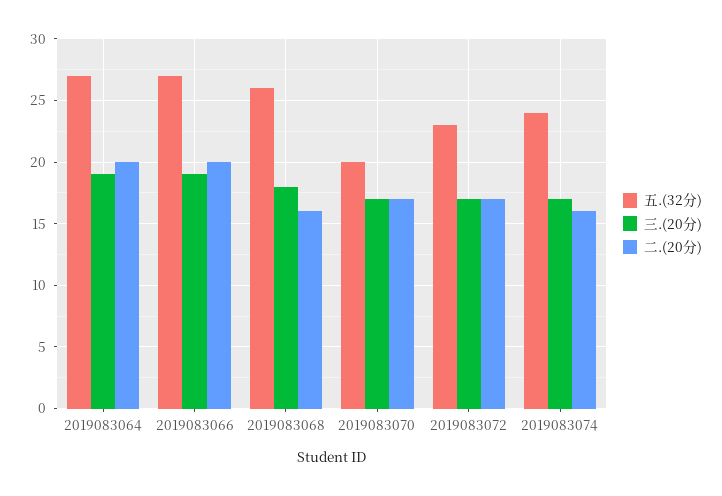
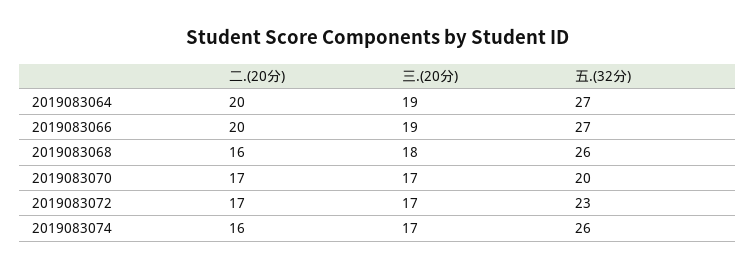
五.(32分), 2019083074: 24 -> 26

